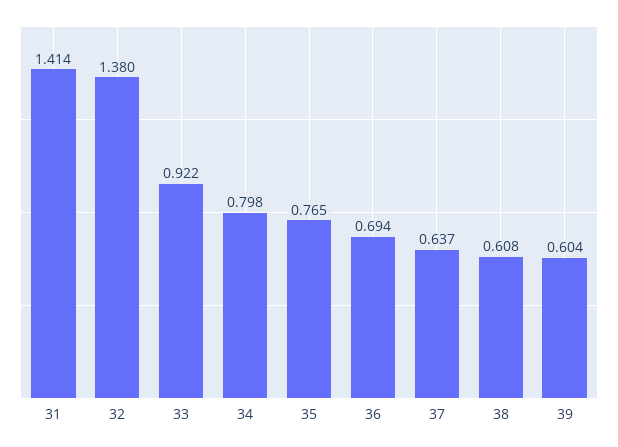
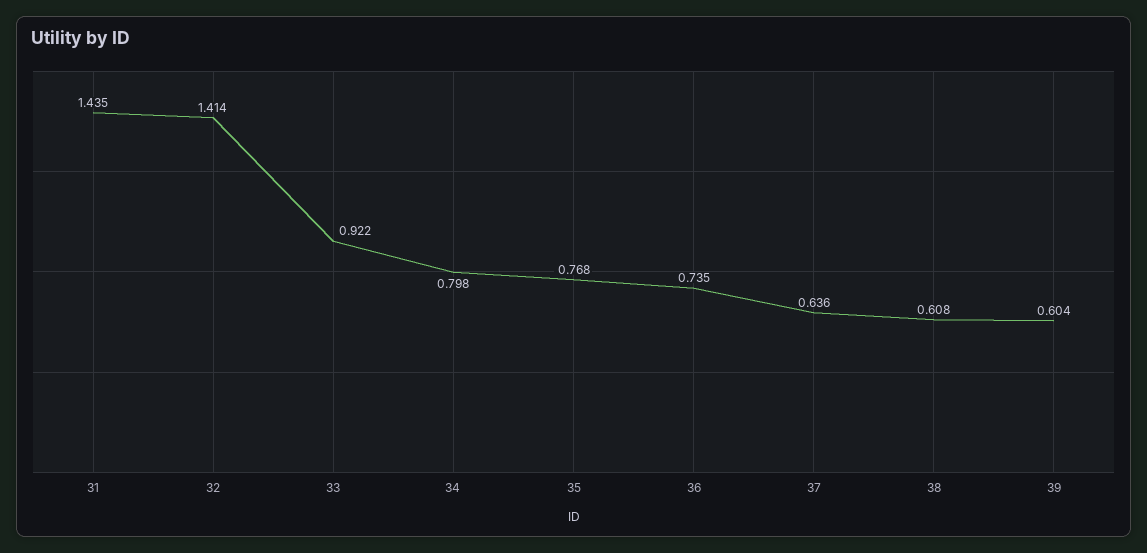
31: 1.414 -> 1.435
32: 1.38 -> 1.414
35: 0.765 -> 0.768
36: 0.694 -> 0.735
37: 0.637 -> 0.636

